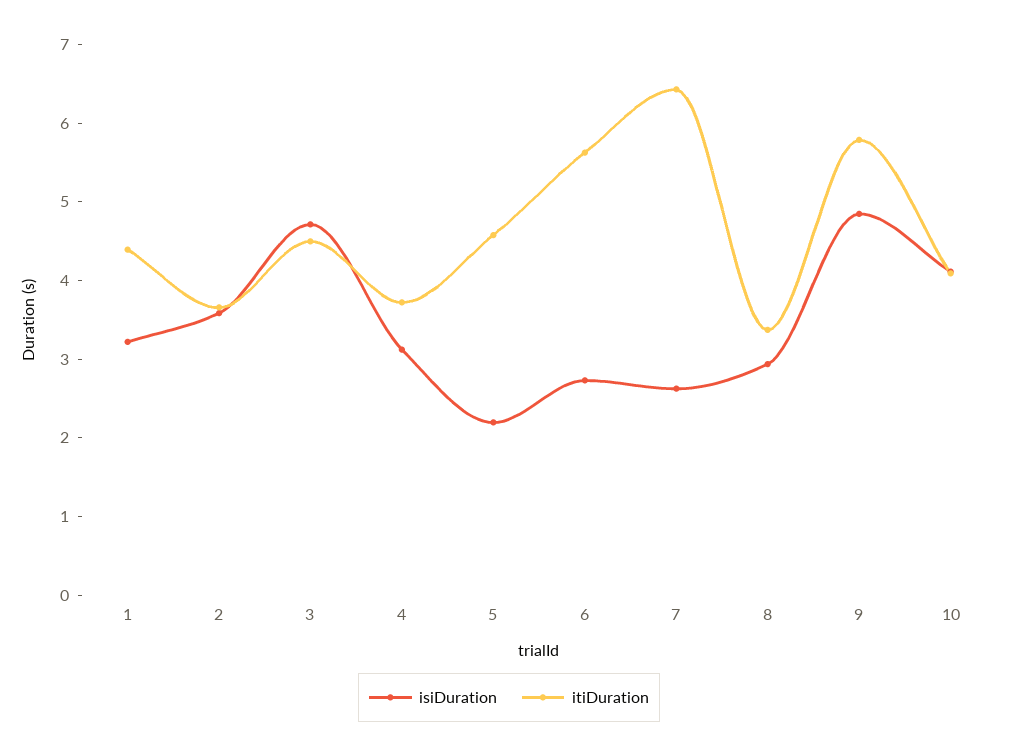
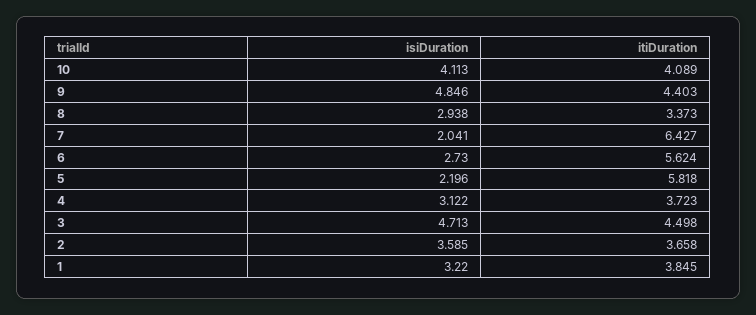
itiDuration, 1: 4.4 -> 3.845
itiDuration, 5: 4.6 -> 5.818
isiDuration, 7: 2.6 -> 2.041
itiDuration, 9: 5.8 -> 4.403

